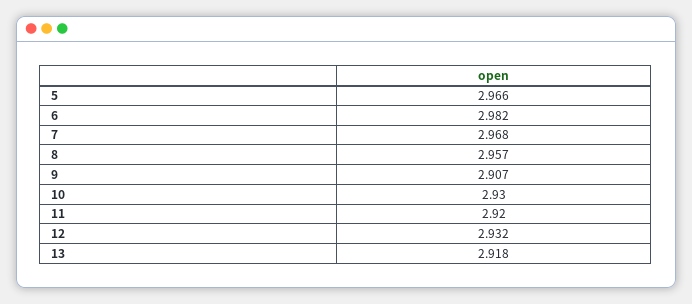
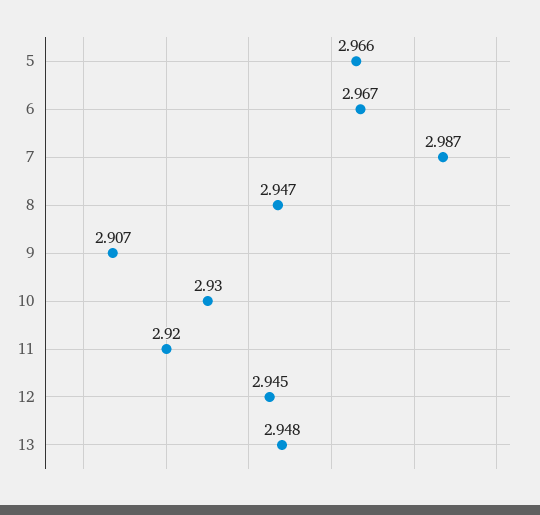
6: 2.982 -> 2.967
7: 2.968 -> 2.987
8: 2.957 -> 2.947
12: 2.932 -> 2.945
13: 2.918 -> 2.948

